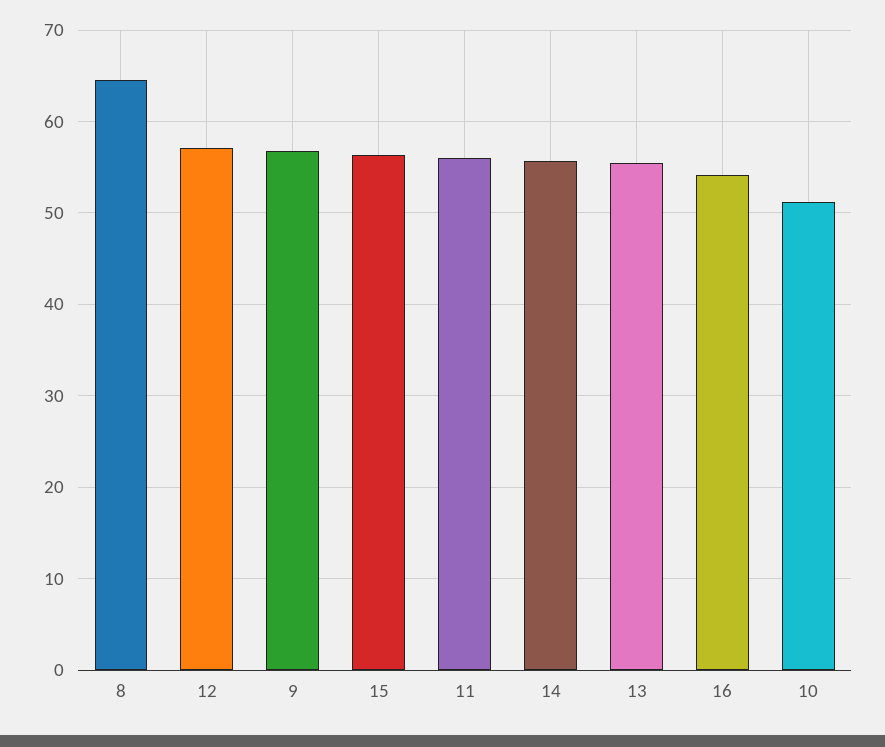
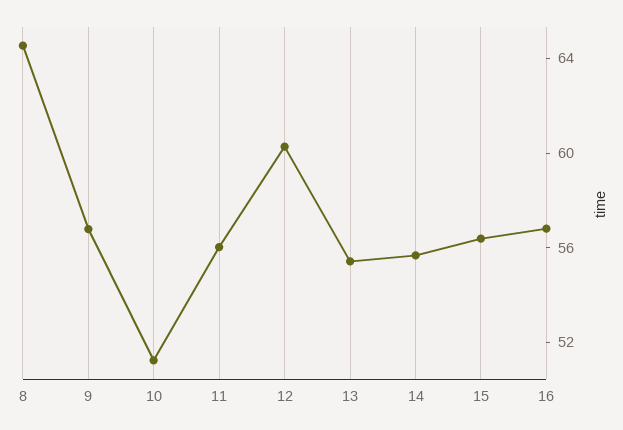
12: 57 -> 60
16: 54 -> 57

